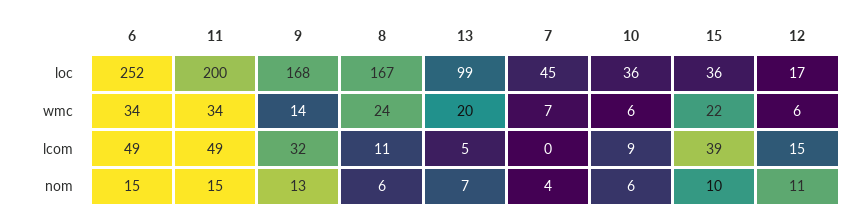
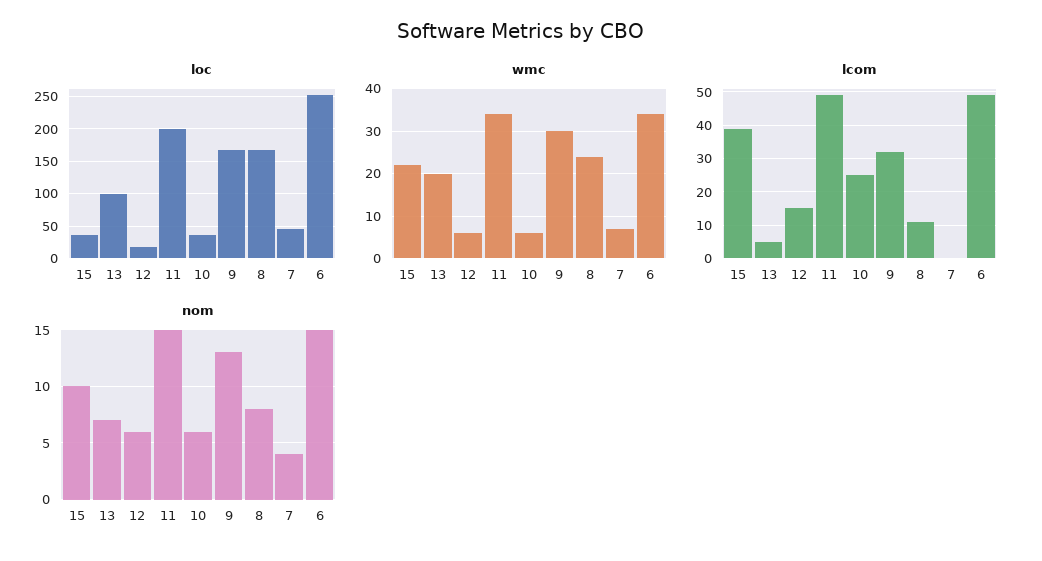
wmc, 9: 14 -> 30
lcom, 10: 9 -> 25
nom, 8: 6 -> 8
nom, 12: 11 -> 6

